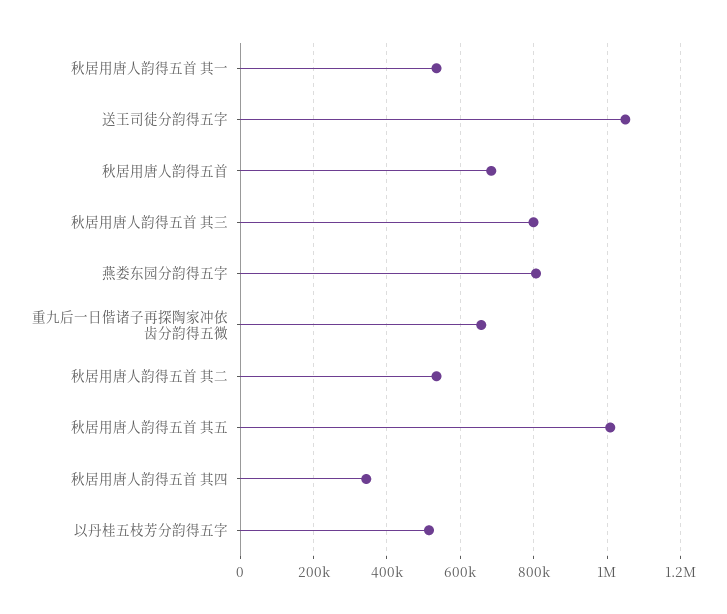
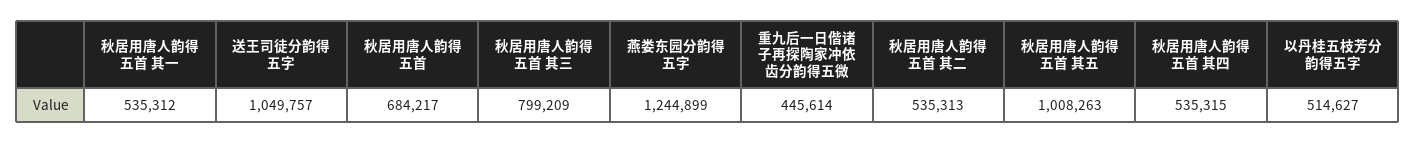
燕娄东园分韵得五字: 800000 -> 1244899
重九后一日偕诸子再探陶家冲依齿分韵得五微: 660000 -> 445614
秋居用唐人韵得五首 其四: 340000 -> 535315

